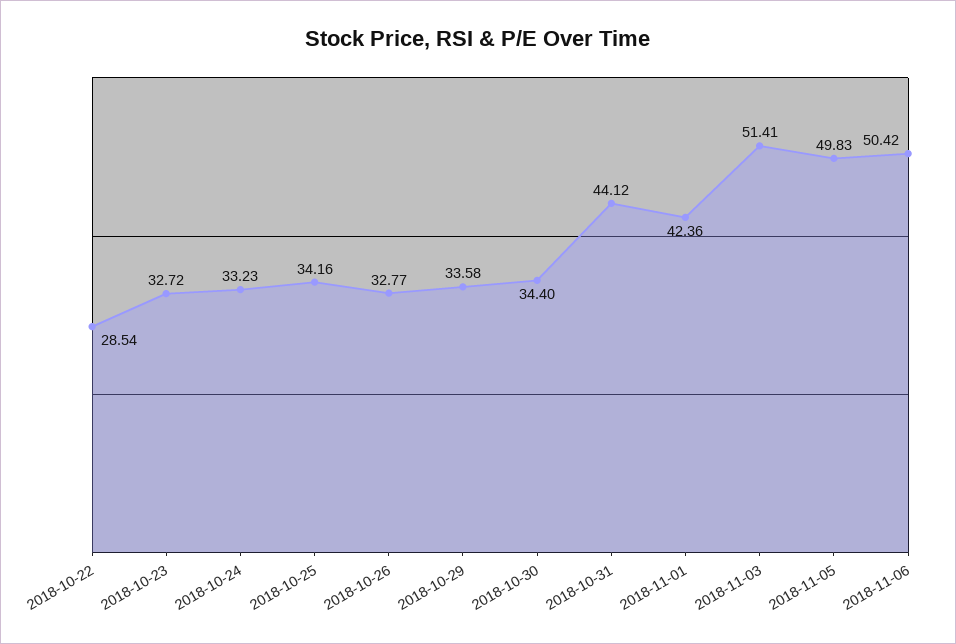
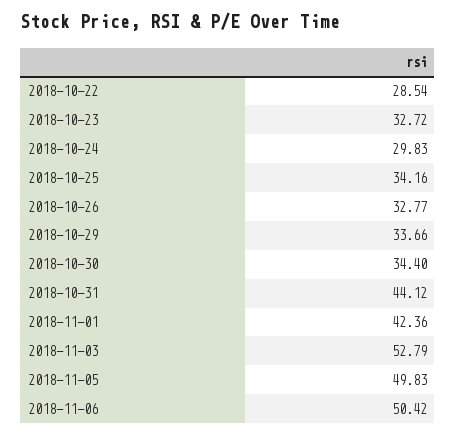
2018-10-24: 33.23 -> 29.83
2018-10-29: 33.58 -> 33.66
2018-11-03: 51.41 -> 52.79

